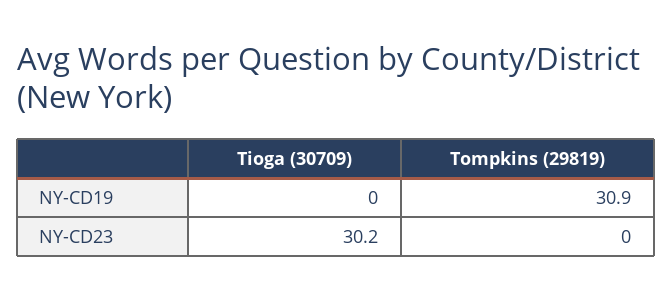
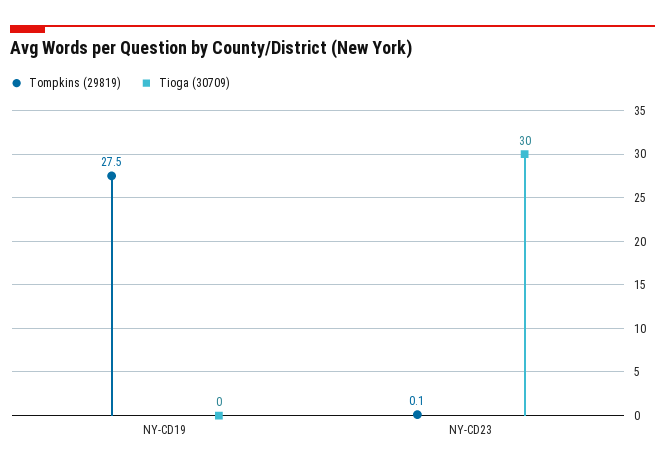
Tompkins (29819), NY-CD19: 30.9 -> 27.5
Tompkins (29819), NY-CD23: 0 -> 0.1

